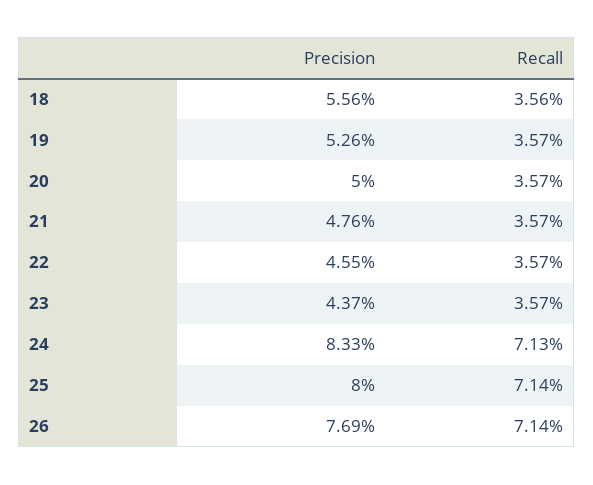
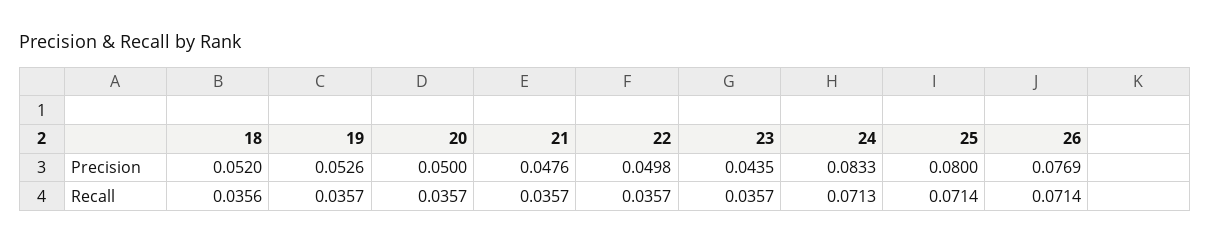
Precision, 18: 0.0556 -> 0.052
Precision, 22: 0.0455 -> 0.0498
Precision, 23: 0.0437 -> 0.0435

